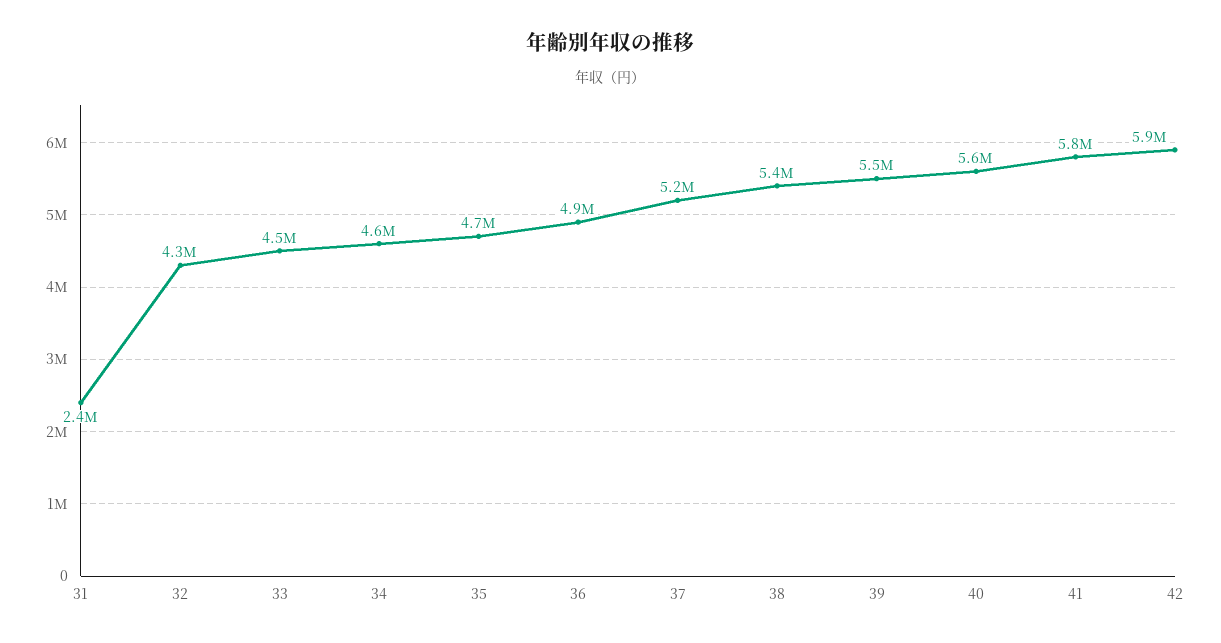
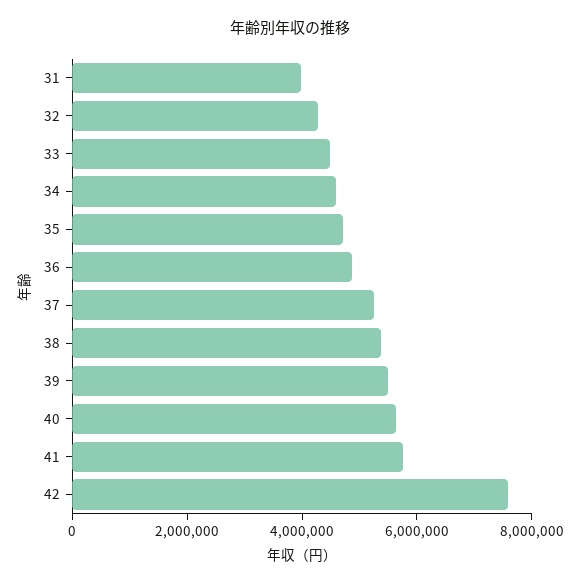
31: 2400000 -> 4000000
42: 5900000 -> 7500000

